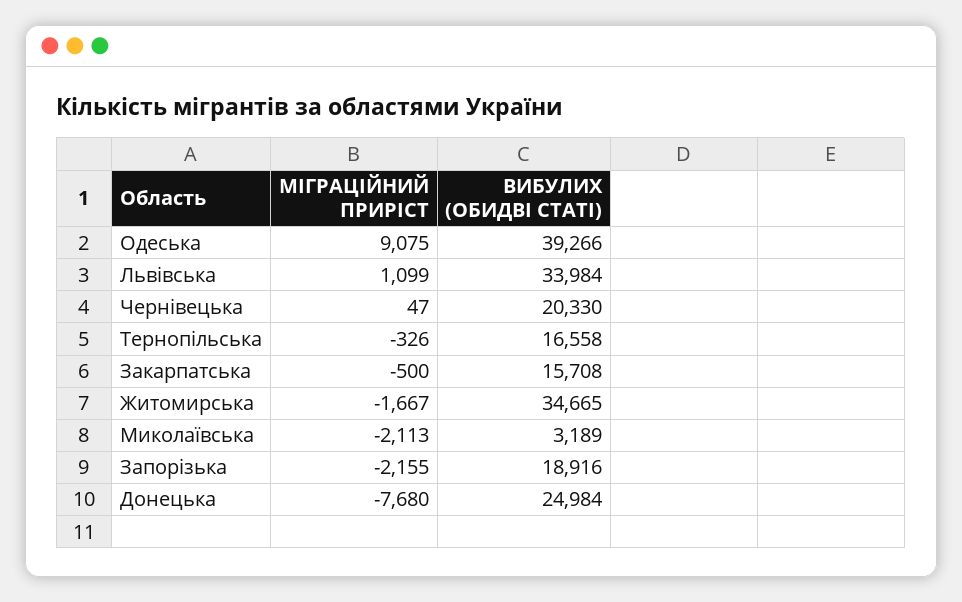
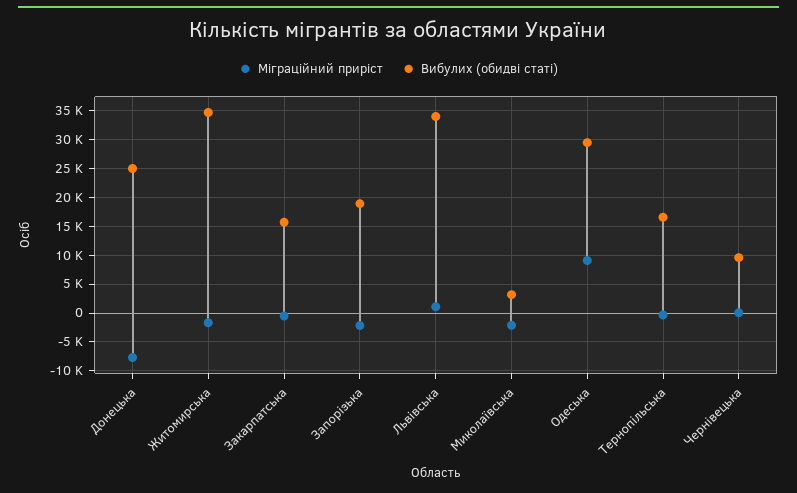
ВИБУЛИХ (ОБИДВІ СТАТІ), Одеська: 39266 -> 30000
ВИБУЛИХ (ОБИДВІ СТАТІ), Чернівецька: 20330 -> 10000

